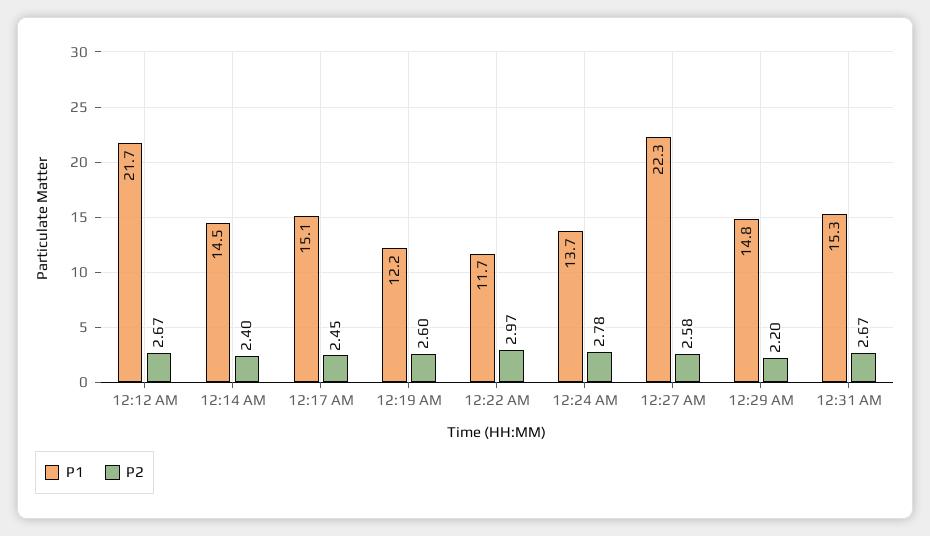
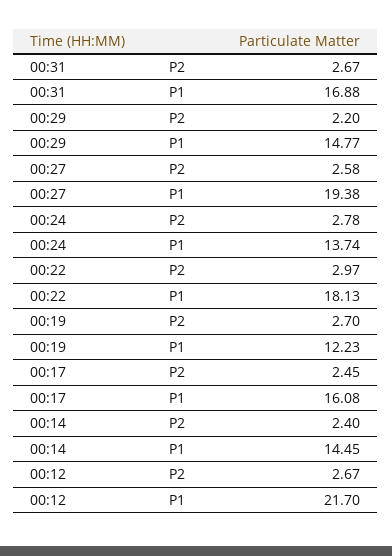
P1, 12:17 AM: 15.1 -> 16.08
P2, 12:19 AM: 2.6 -> 2.7
P1, 12:22 AM: 11.7 -> 18.13
P1, 12:27 AM: 22.3 -> 19.38
P1, 12:31 AM: 15.3 -> 16.88

